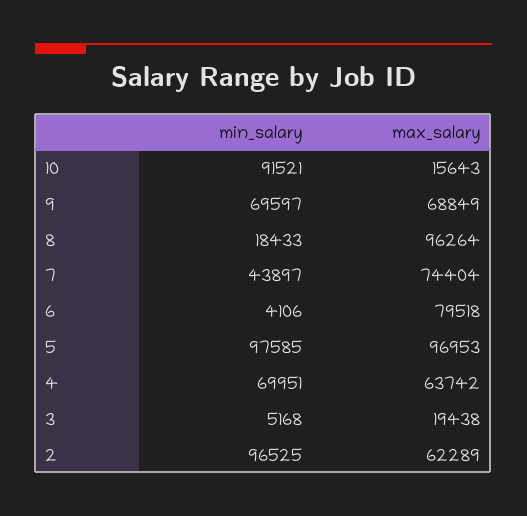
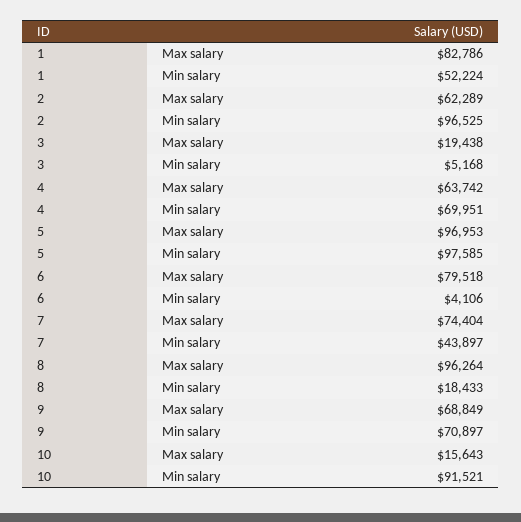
min_salary, 9: 69597 -> 70897
max_salary, 1: none -> 82786
min_salary, 1: none -> 52224

